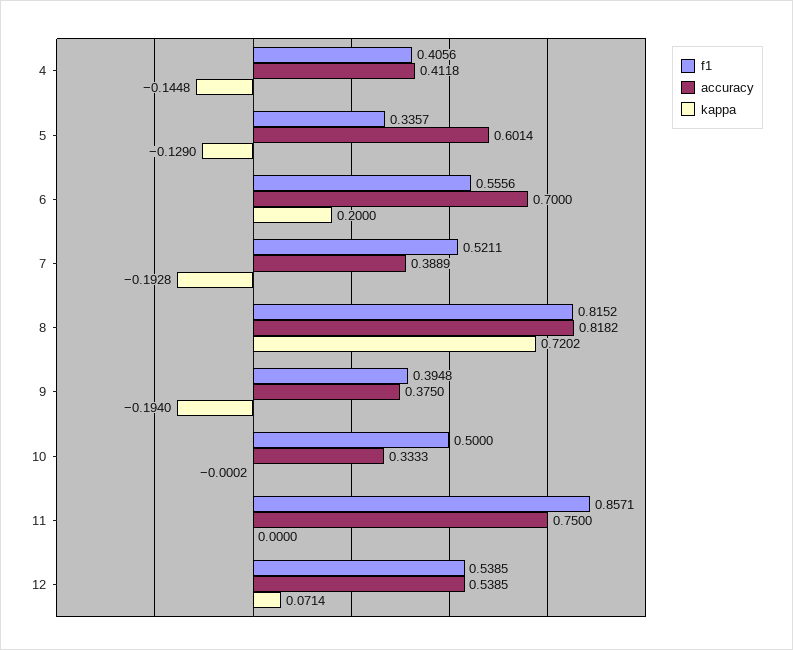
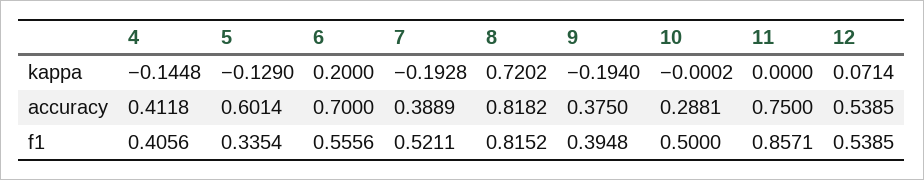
f1, 5: 0.3357 -> 0.3354
accuracy, 10: 0.3333 -> 0.2881

